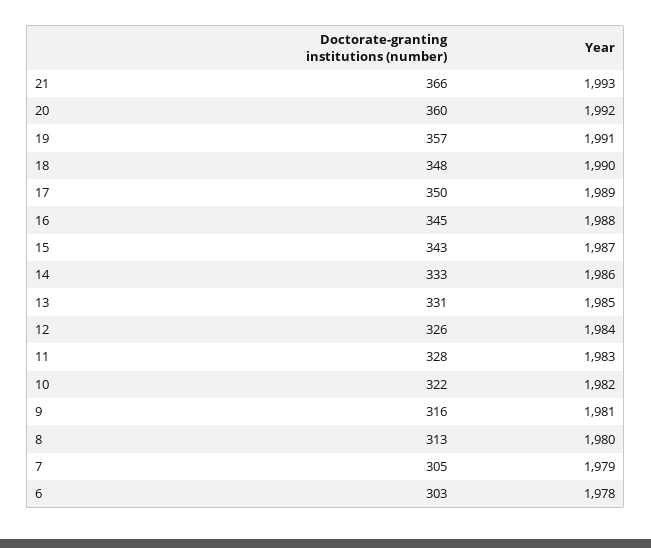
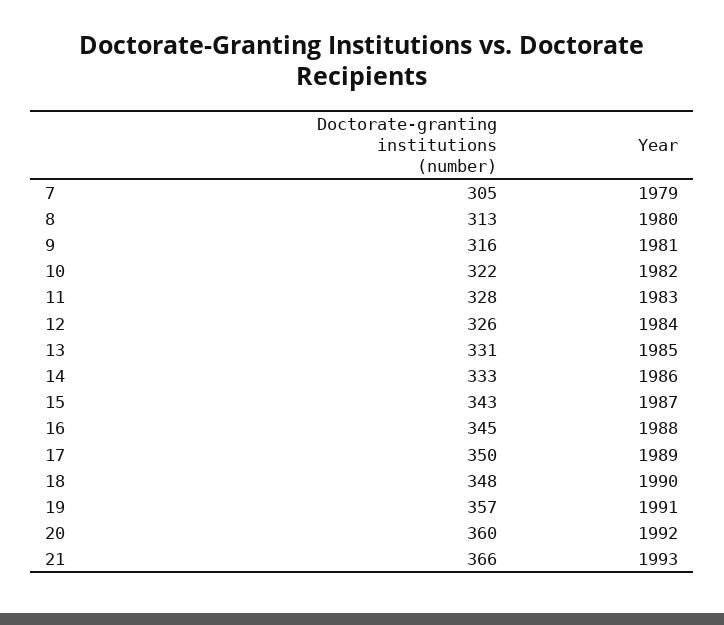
Doctorate-granting institutions (number), 6: 303 -> none
Year, 6: 1978 -> none

